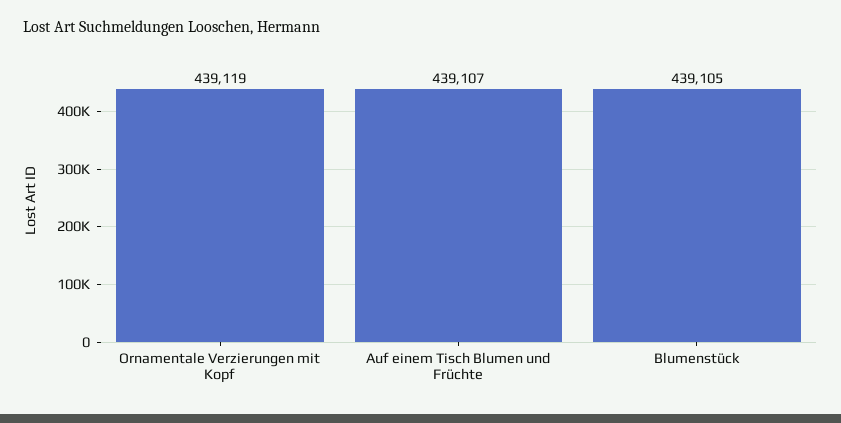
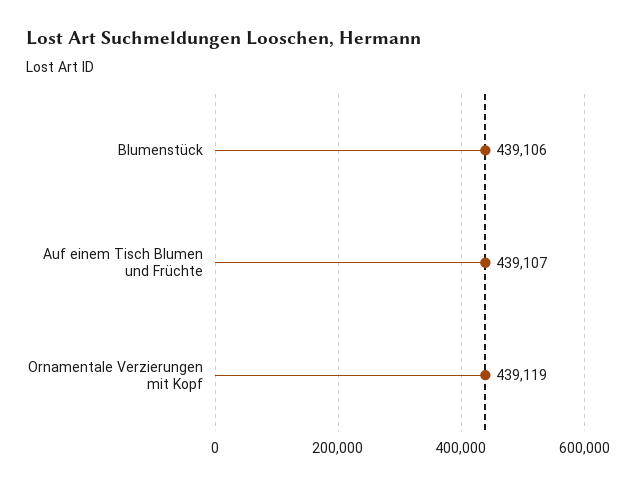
Blumenstück: 439105 -> 439106

